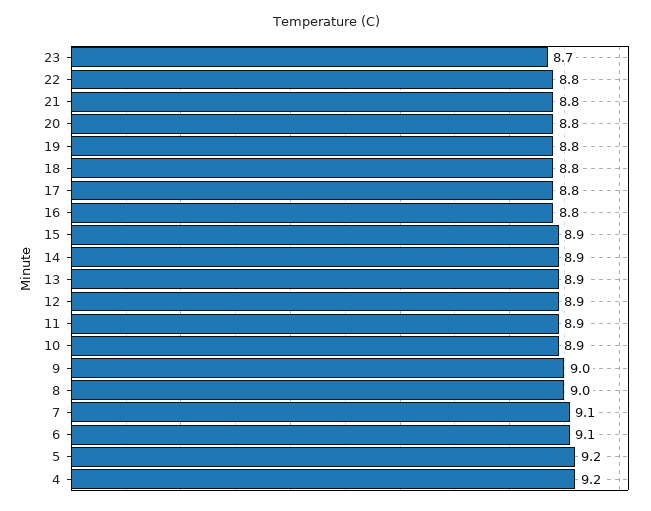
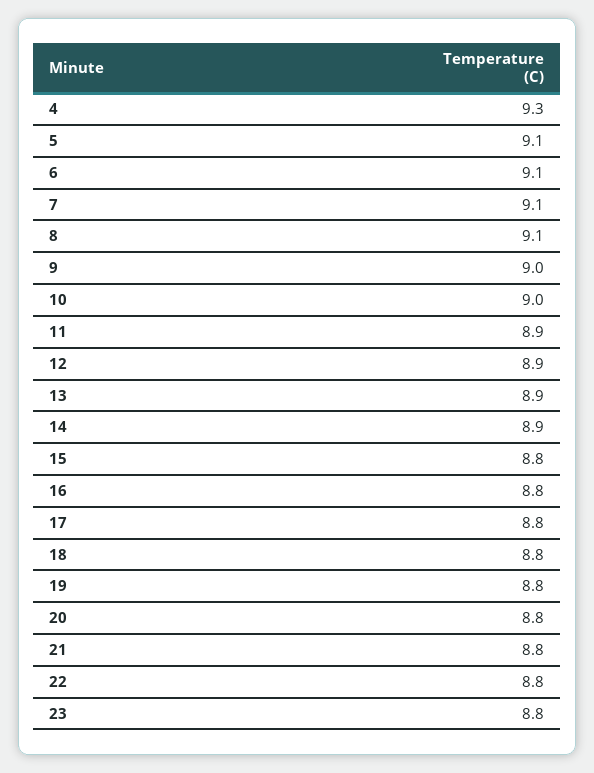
23: 8.7 -> 8.8
15: 8.9 -> 8.8
10: 8.9 -> 9
8: 9 -> 9.1
5: 9.2 -> 9.1
4: 9.2 -> 9.3

